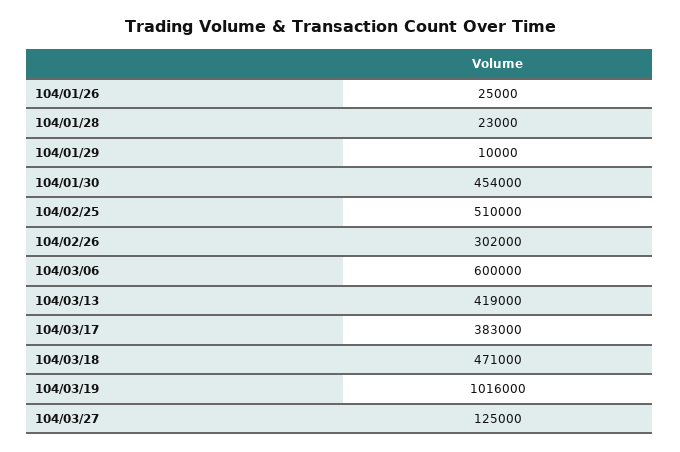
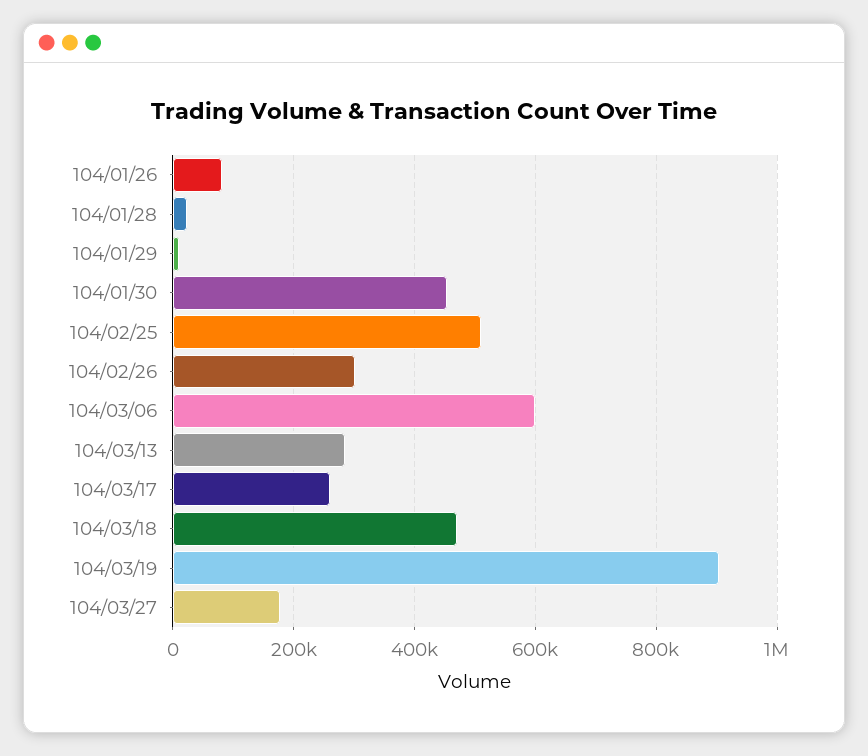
104/01/26: 25000 -> 80000
104/03/13: 419000 -> 280000
104/03/17: 383000 -> 260000
104/03/19: 1016000 -> 900000
104/03/27: 125000 -> 180000

